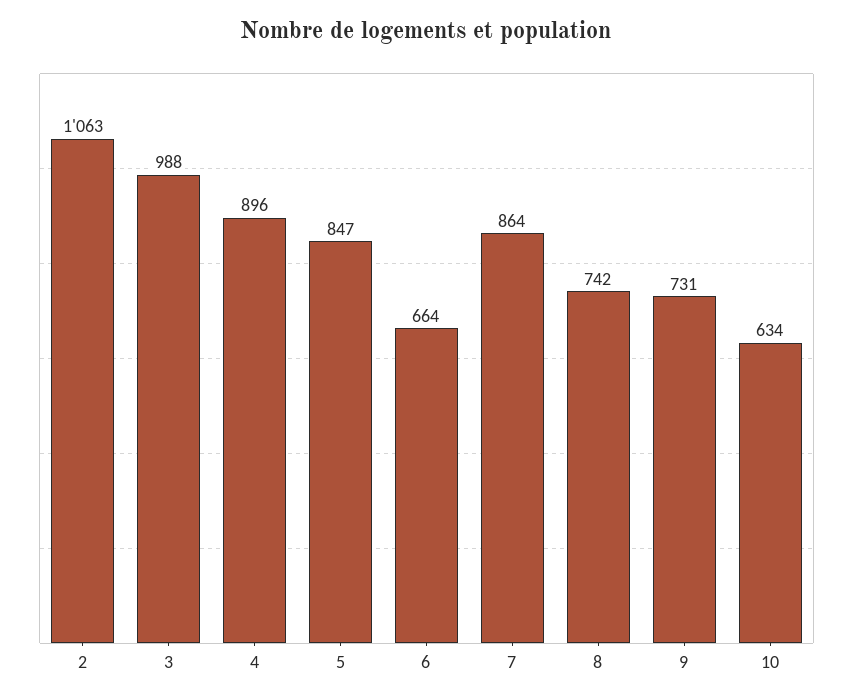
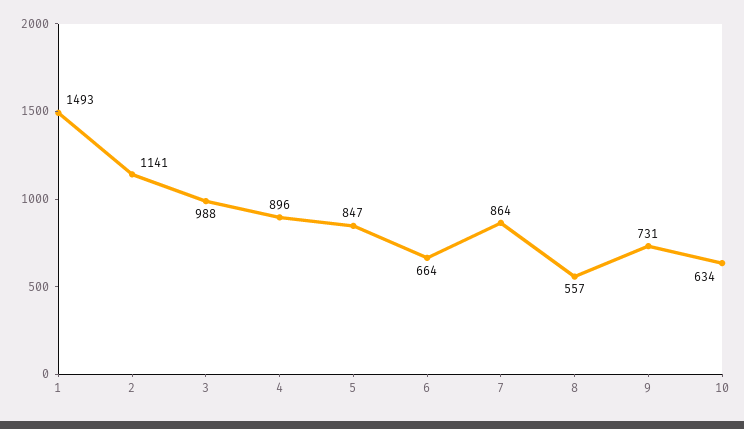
2: 1063 -> 1141
8: 742 -> 557
1: none -> 1493

